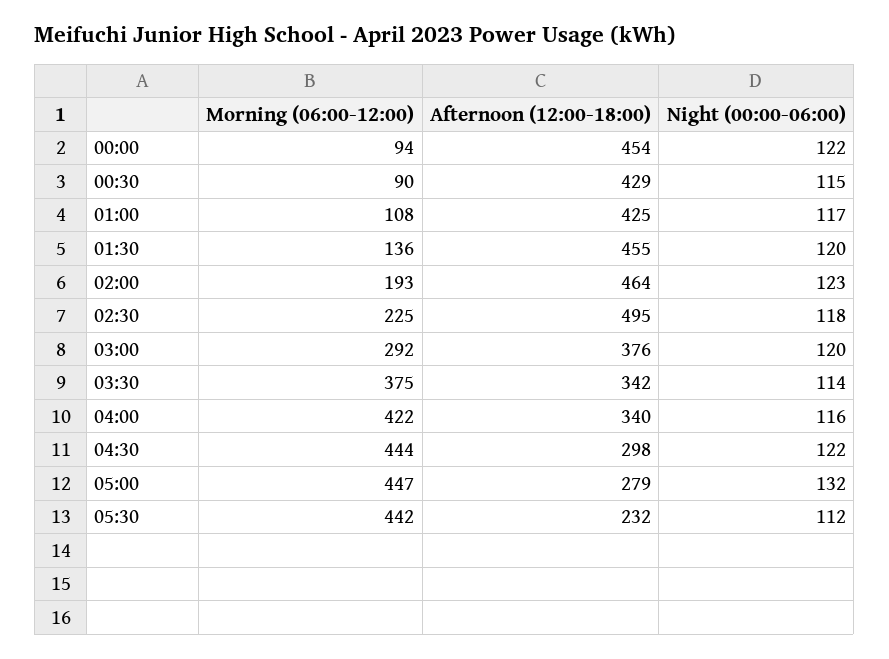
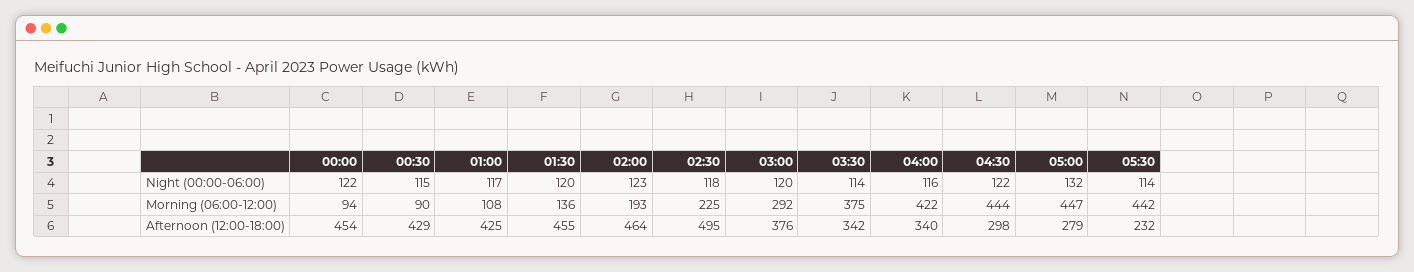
Night (00:00-06:00), 05:30: 112 -> 114

